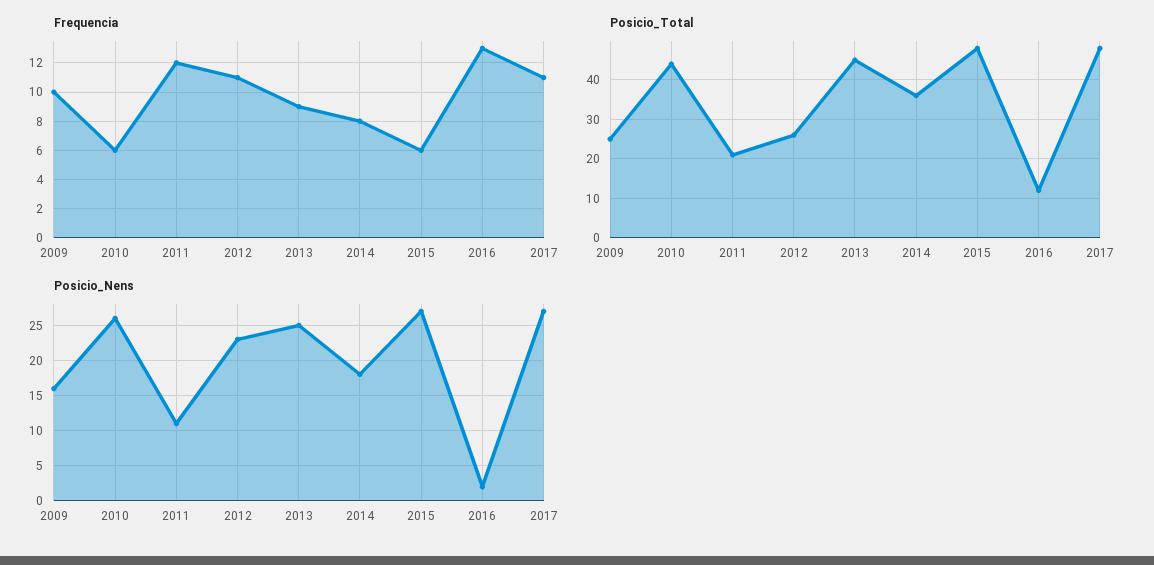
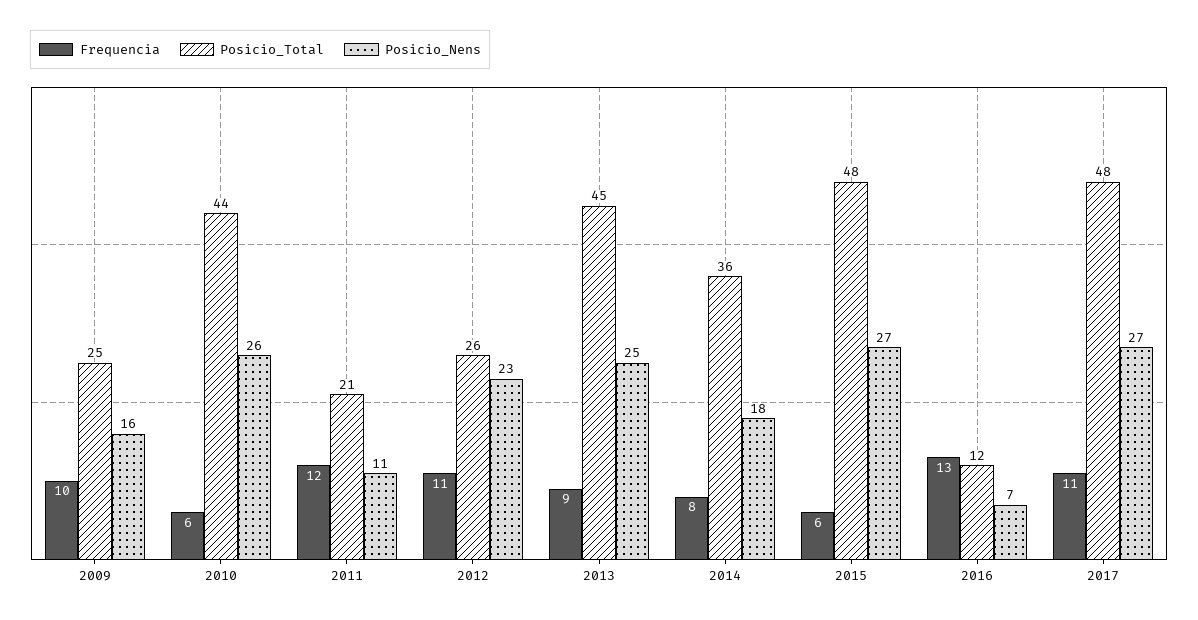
Posicio_Nens, 2016: 2 -> 7

